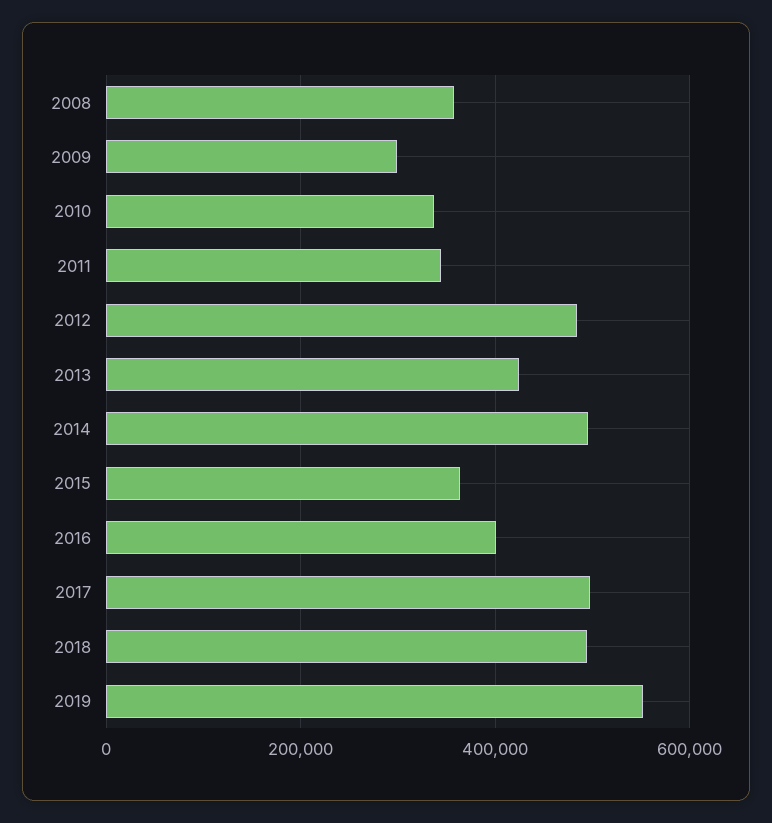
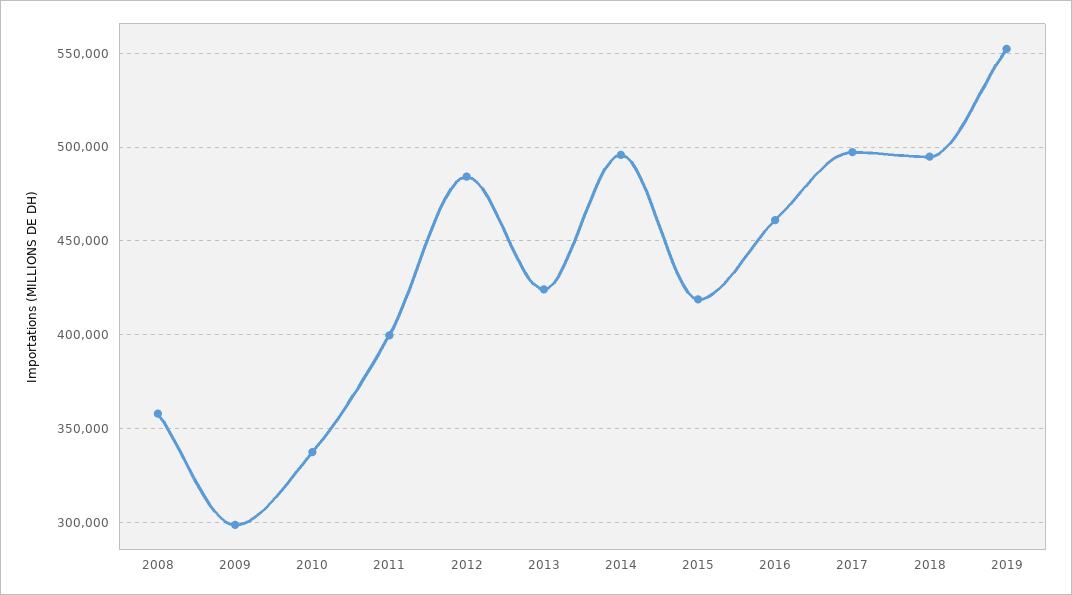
2011: 340000 -> 400000
2015: 360000 -> 420000
2016: 400000 -> 460000

